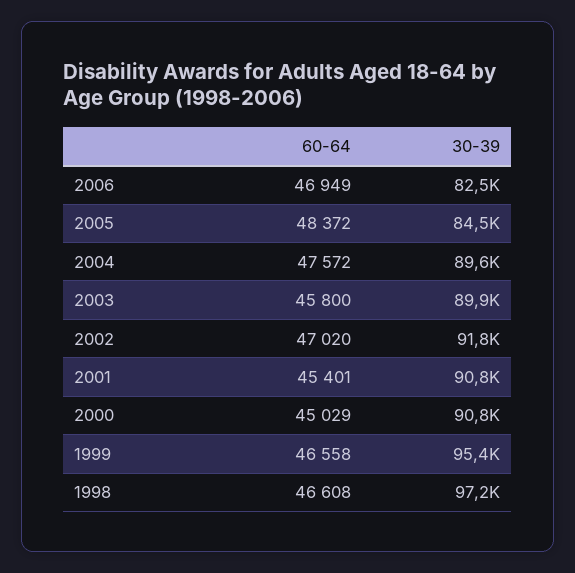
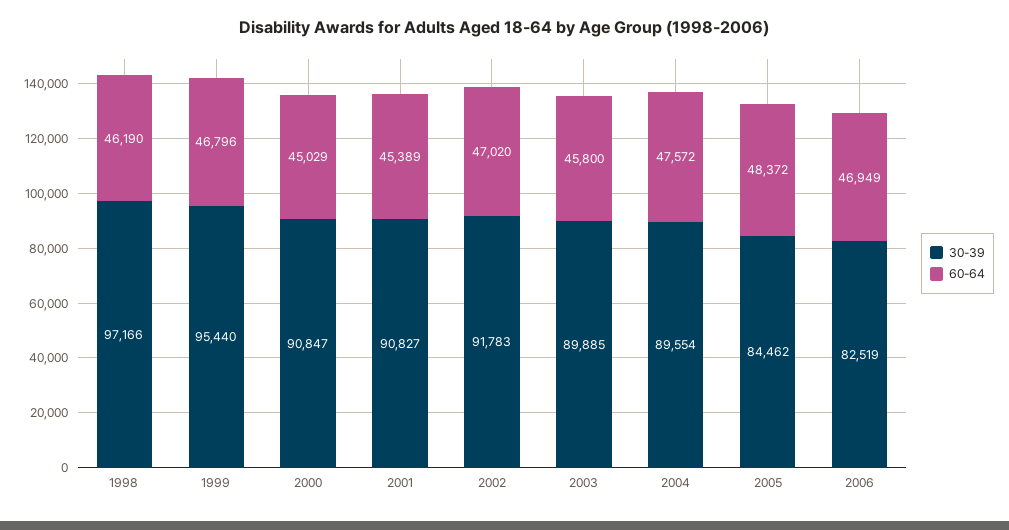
60-64, 2001: 45401 -> 45389
60-64, 1999: 46558 -> 46796
60-64, 1998: 46608 -> 46190

